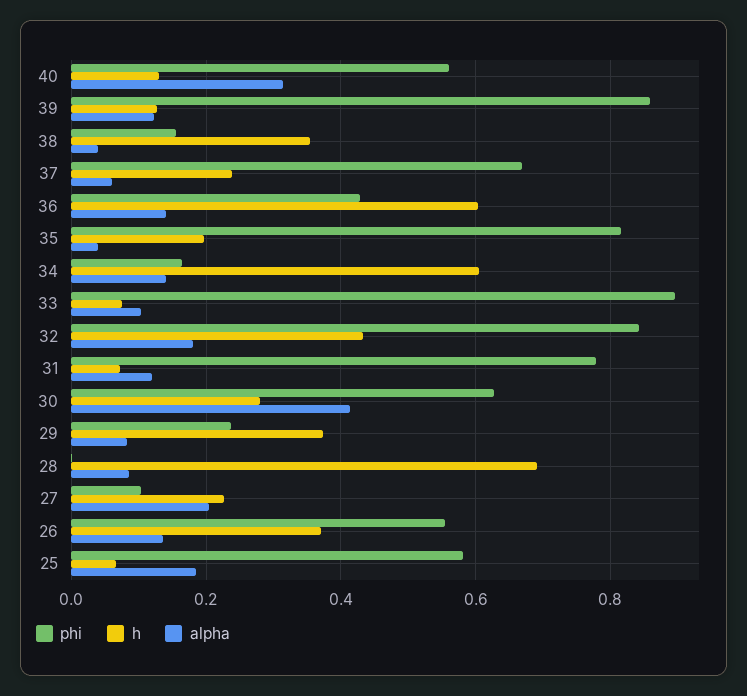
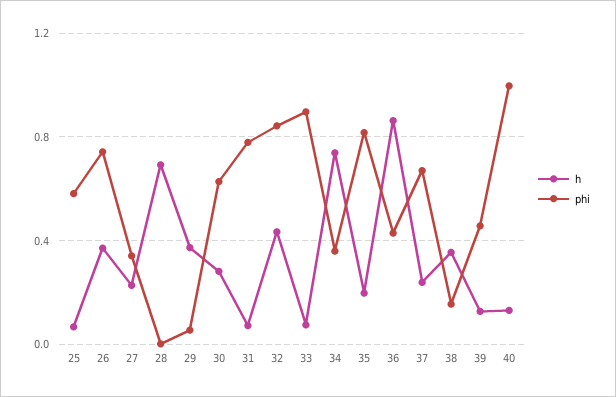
phi, 40: 0.56 -> 1
alpha, 40: 0.32 -> none
phi, 39: 0.86 -> 0.45
alpha, 39: 0.12 -> none
alpha, 38: 0.04 -> none
alpha, 37: 0.06 -> none
h, 36: 0.6 -> 0.85
alpha, 36: 0.14 -> none
alpha, 35: 0.04 -> none
phi, 34: 0.16 -> 0.35
h, 34: 0.6 -> 0.75
alpha, 34: 0.14 -> none
alpha, 33: 0.1 -> none
alpha, 32: 0.18 -> none
alpha, 31: 0.12 -> none
alpha, 30: 0.42 -> none
phi, 29: 0.24 -> 0.05
alpha, 29: 0.08 -> none
alpha, 28: 0.08 -> none
phi, 27: 0.1 -> 0.35
alpha, 27: 0.2 -> none
phi, 26: 0.56 -> 0.75
alpha, 26: 0.14 -> none
alpha, 25: 0.18 -> none

